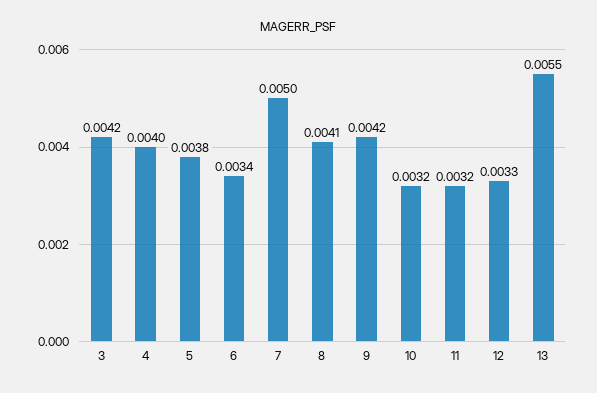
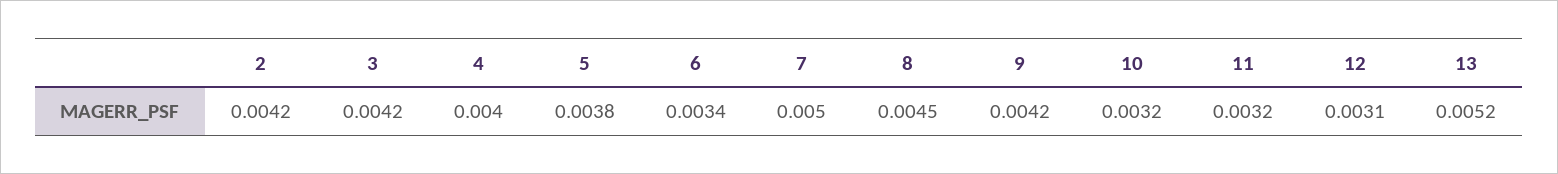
8: 0.0041 -> 0.0045
12: 0.0033 -> 0.0031
13: 0.0055 -> 0.0052
2: none -> 0.0042

